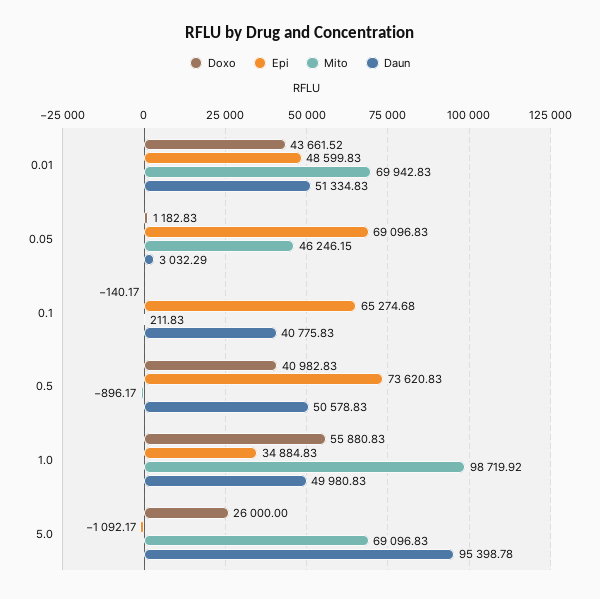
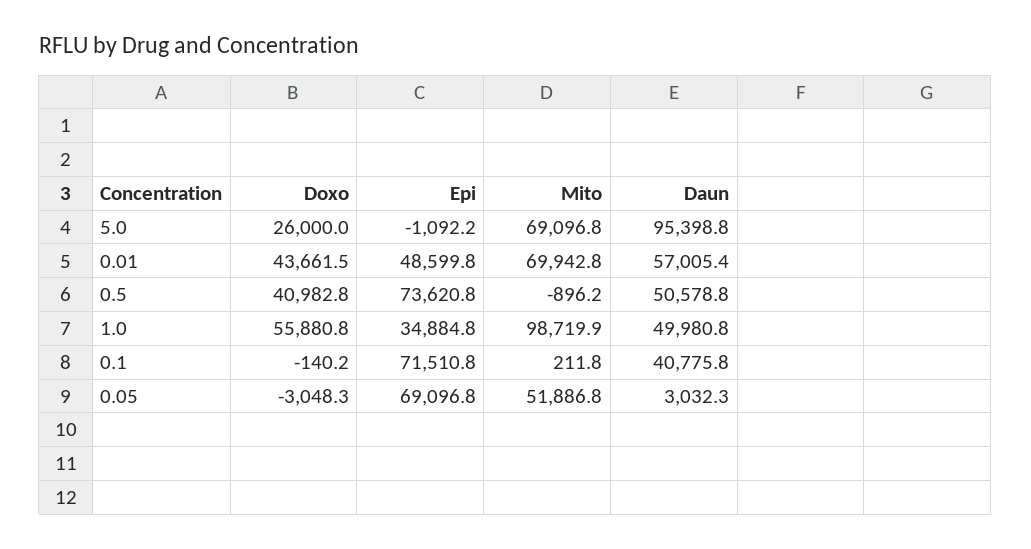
Daun, 0.01: 51334.83 -> 57005.4
Doxo, 0.05: 1182.83 -> -3048.3
Mito, 0.05: 46246.15 -> 51886.8
Epi, 0.1: 65274.68 -> 71510.8

